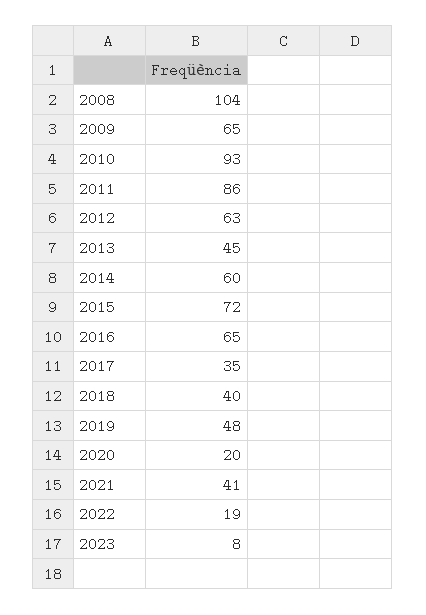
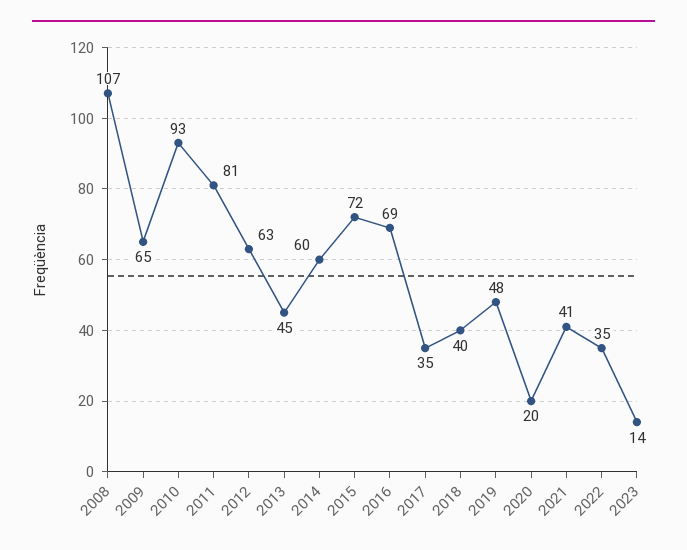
2008: 104 -> 107
2011: 86 -> 81
2016: 65 -> 69
2022: 19 -> 35
2023: 8 -> 14

